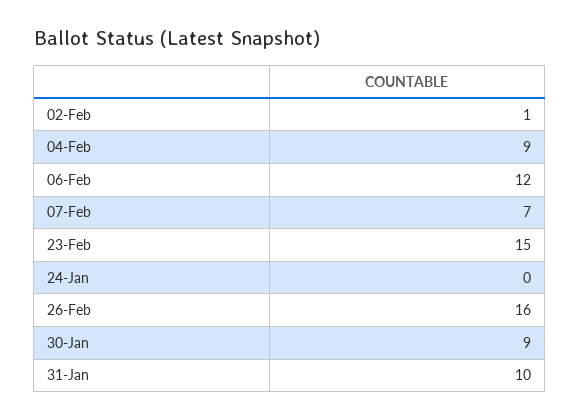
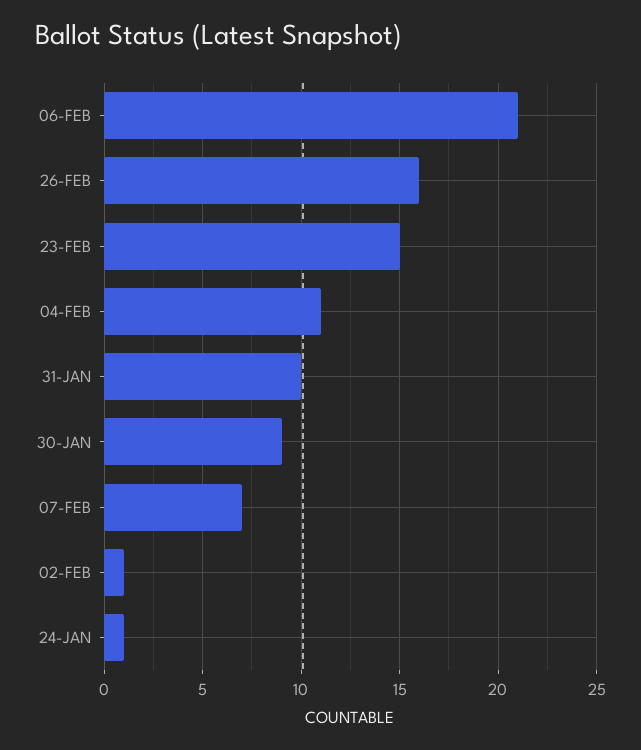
04-Feb: 9 -> 11
06-Feb: 12 -> 21
24-Jan: 0 -> 1

